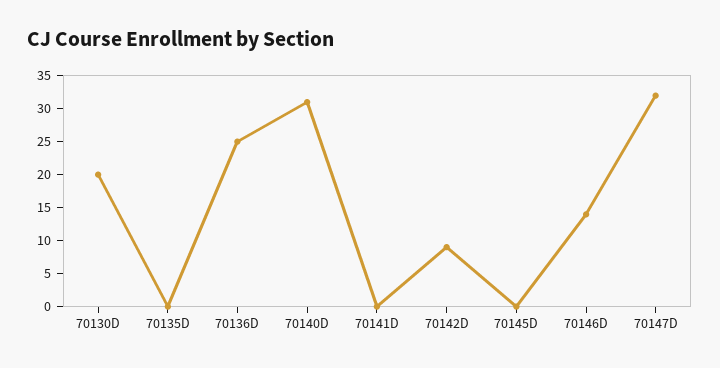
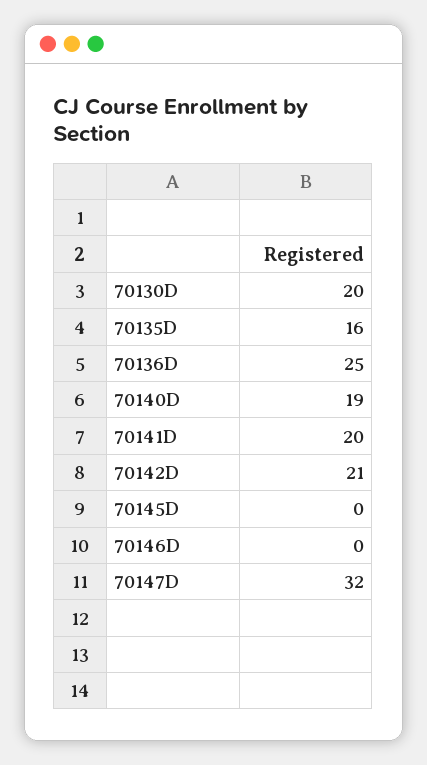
70135D: 0 -> 16
70140D: 30 -> 19
70141D: 0 -> 20
70142D: 10 -> 21
70146D: 15 -> 0

